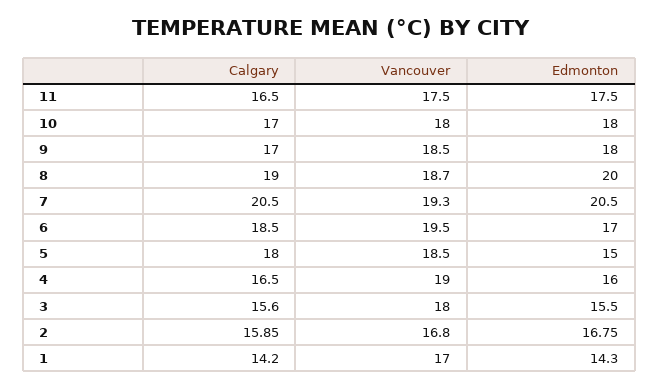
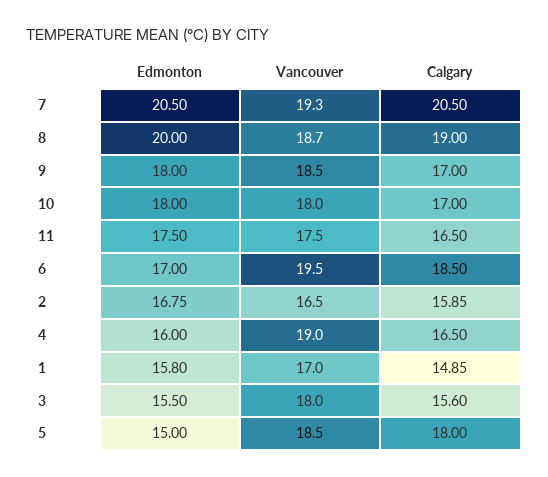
Vancouver, 2: 16.8 -> 16.5
Calgary, 1: 14.2 -> 14.85
Edmonton, 1: 14.3 -> 15.8

